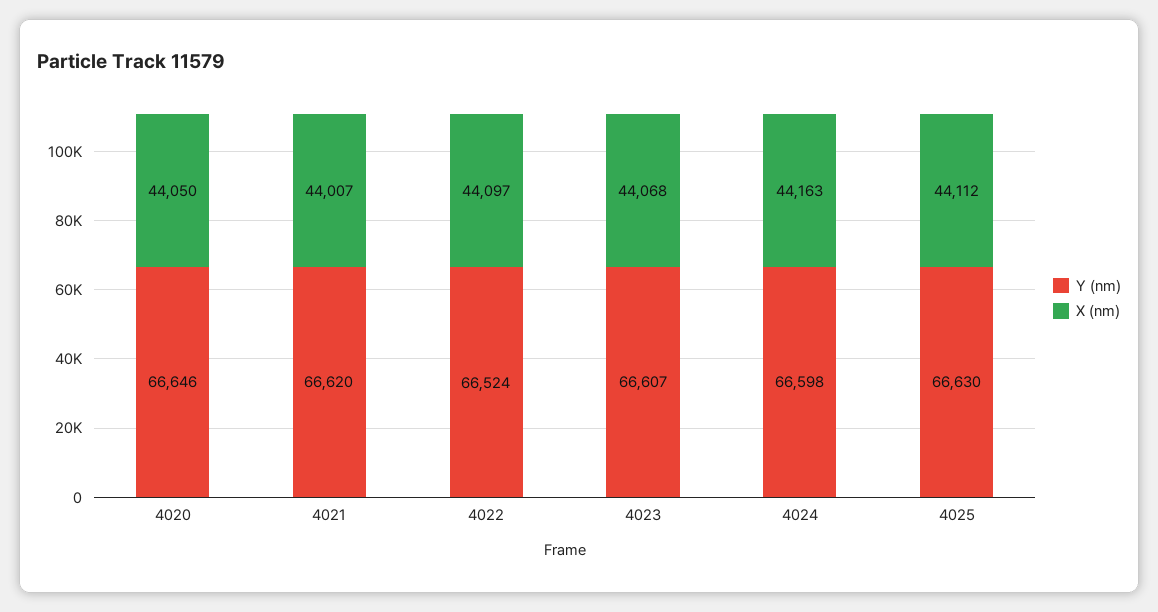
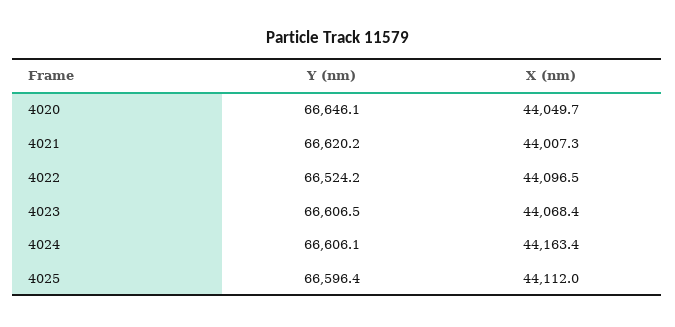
Y (nm), 4024: 66598 -> 66606.1
Y (nm), 4025: 66630 -> 66596.4

